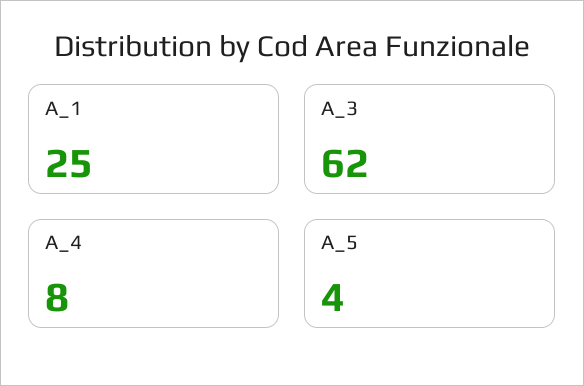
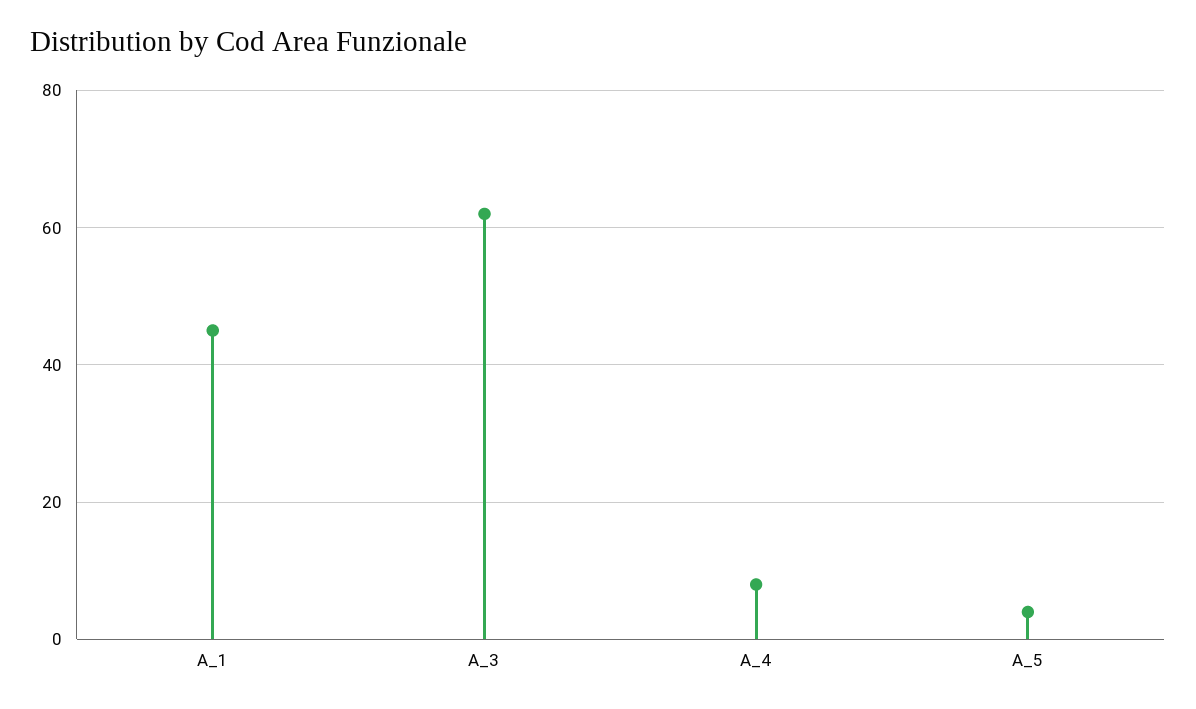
A_1: 25 -> 45

